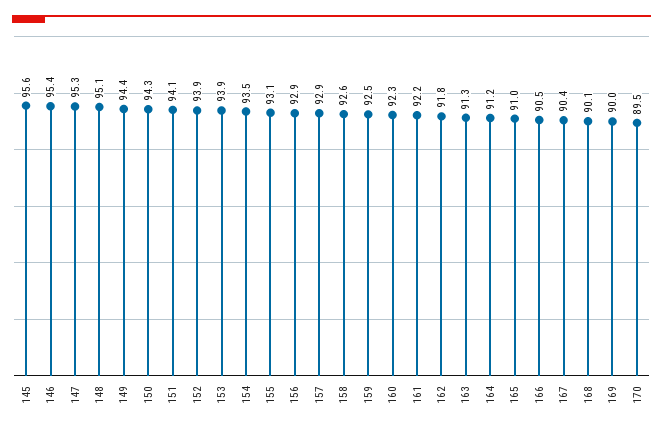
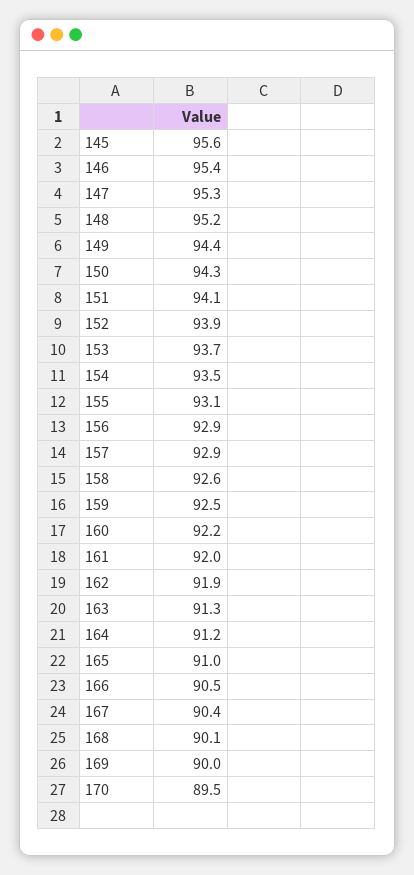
148: 95.1 -> 95.2
153: 93.9 -> 93.7
160: 92.3 -> 92.2
161: 92.2 -> 92
162: 91.8 -> 91.9

